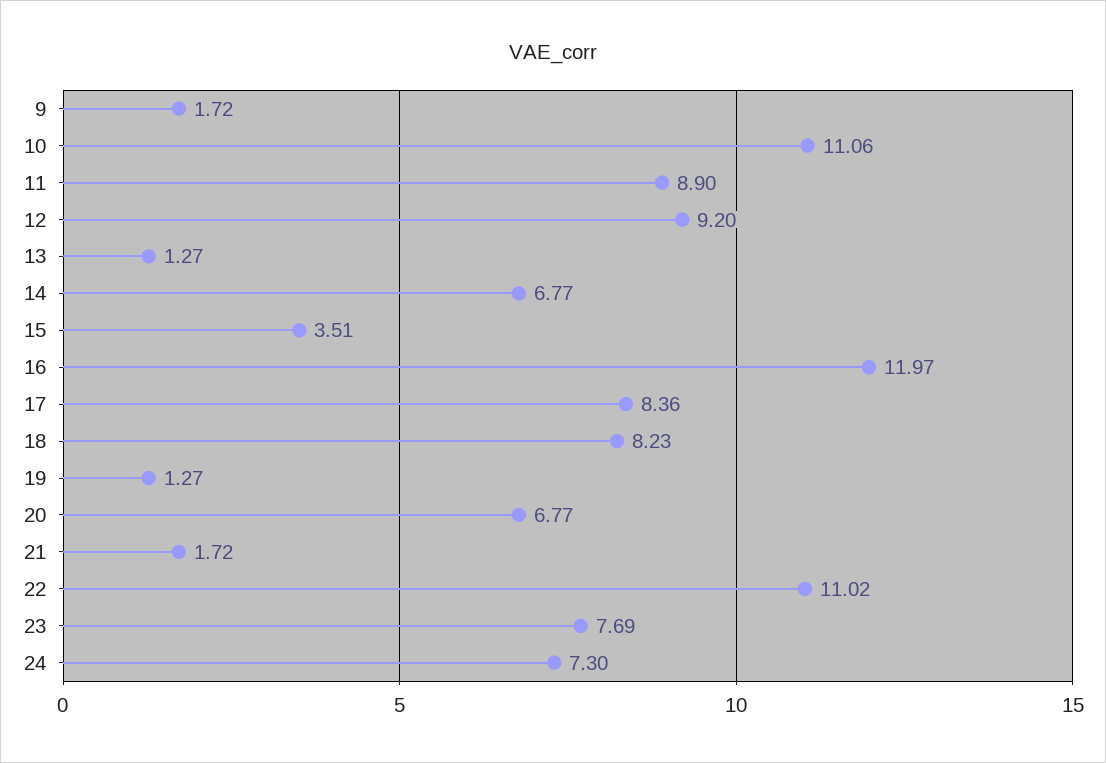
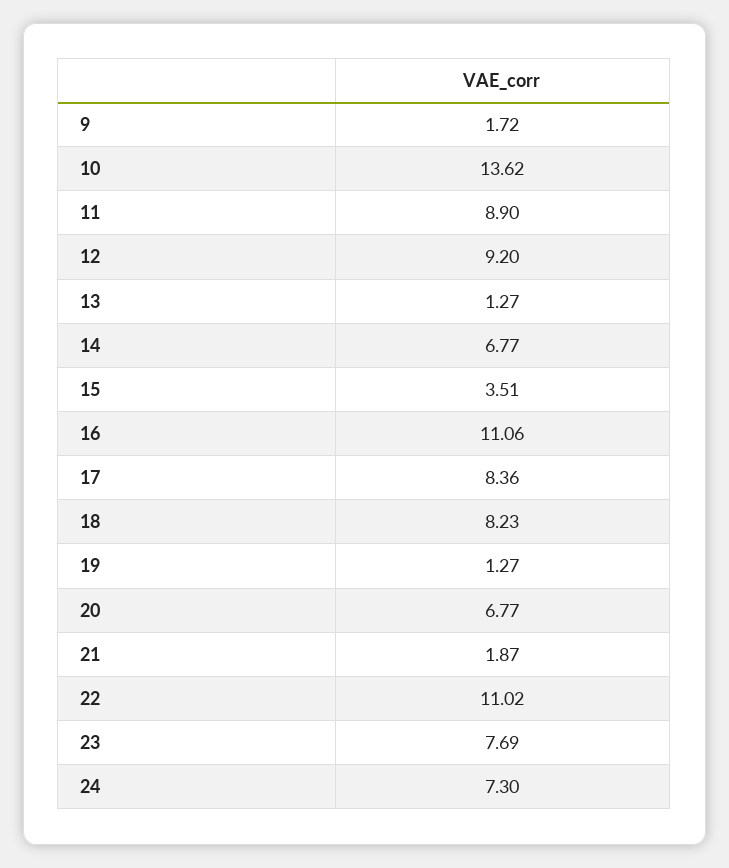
10: 11.06 -> 13.62
16: 11.97 -> 11.06
21: 1.72 -> 1.87

